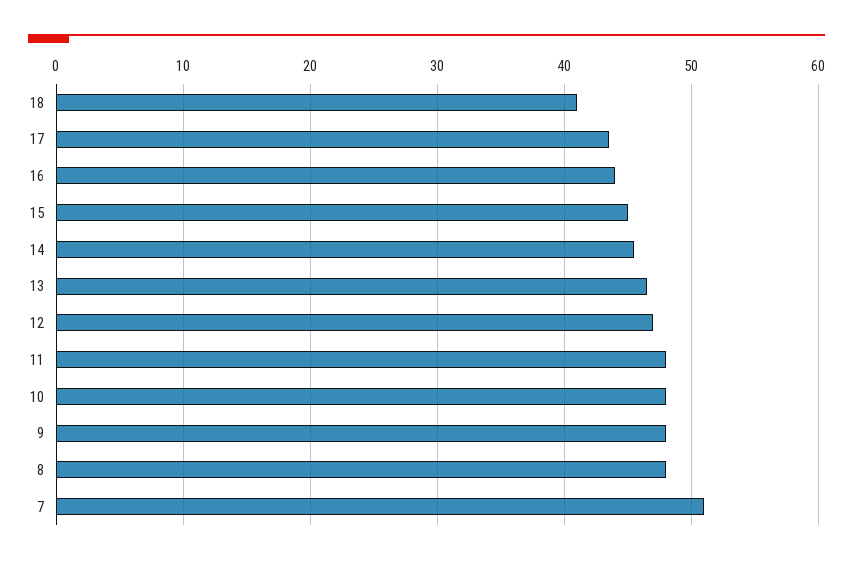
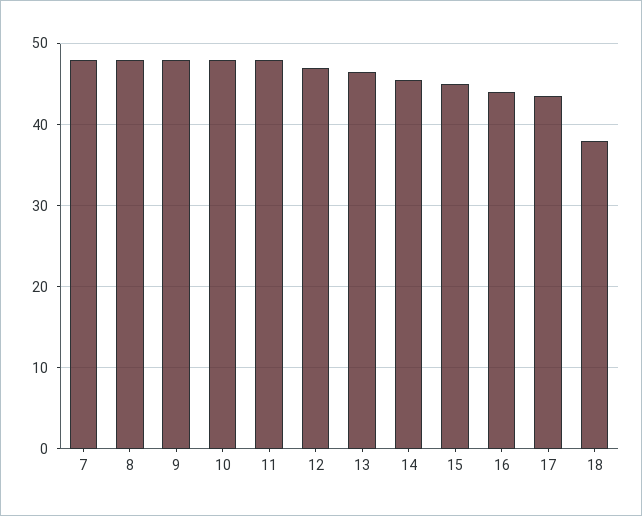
18: 41 -> 38
7: 51 -> 48

